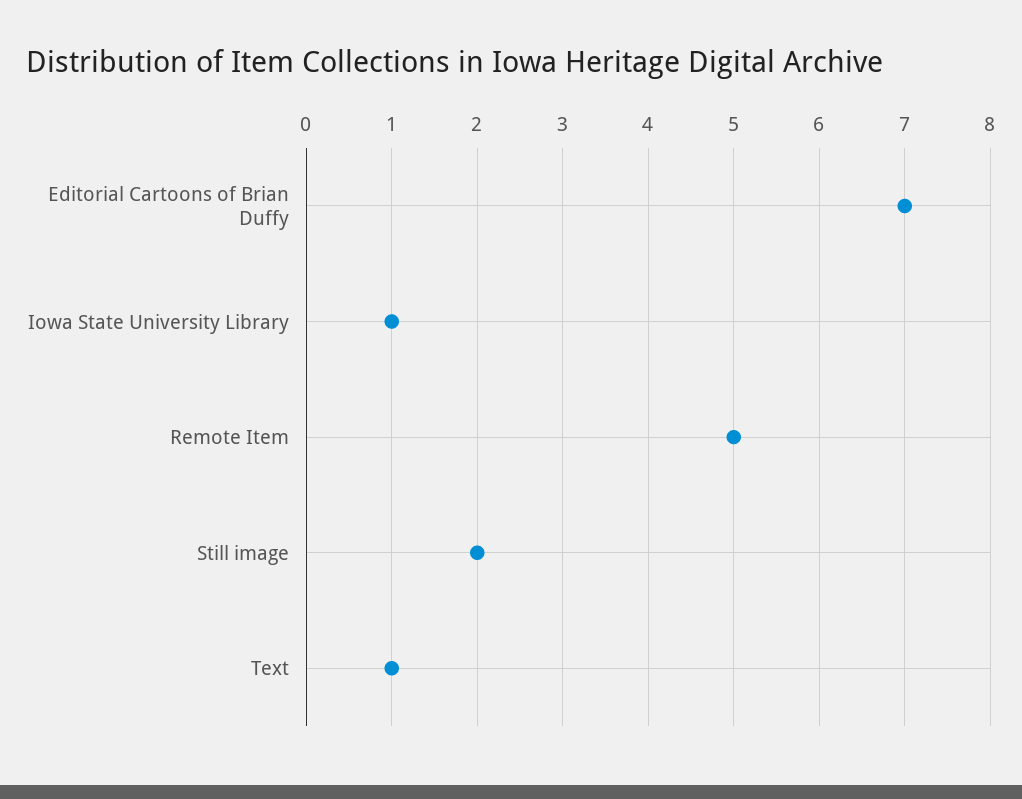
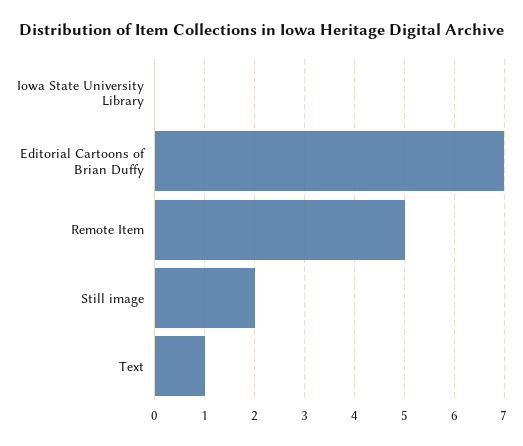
Iowa State University Library: 1 -> 0

